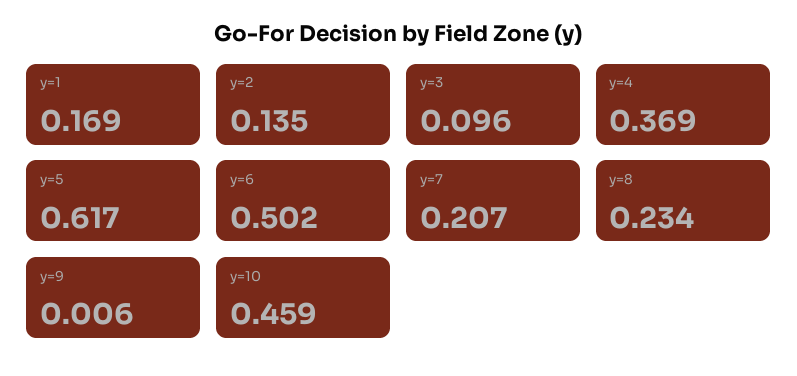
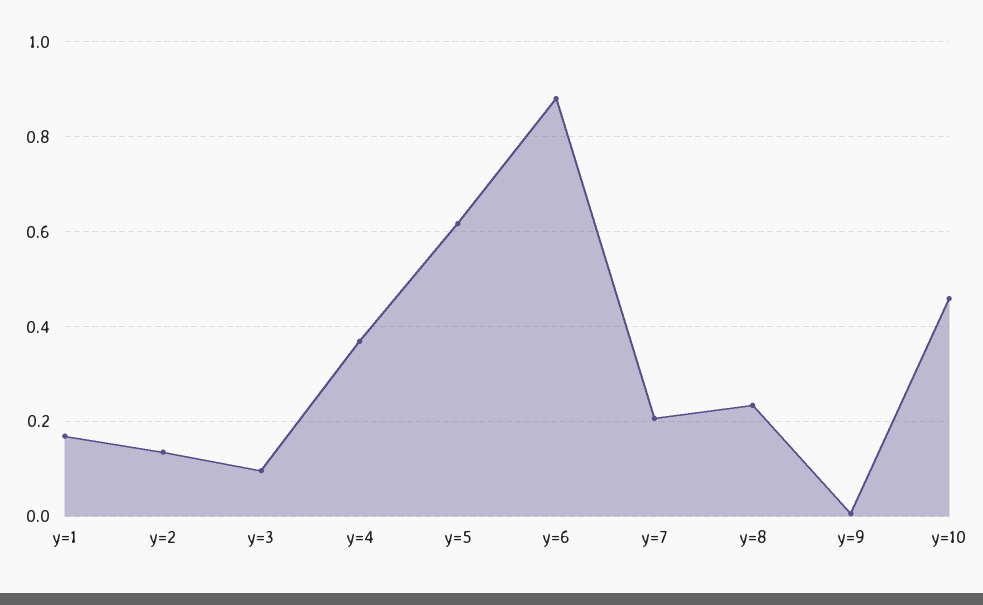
y=6: 0.502 -> 0.88

